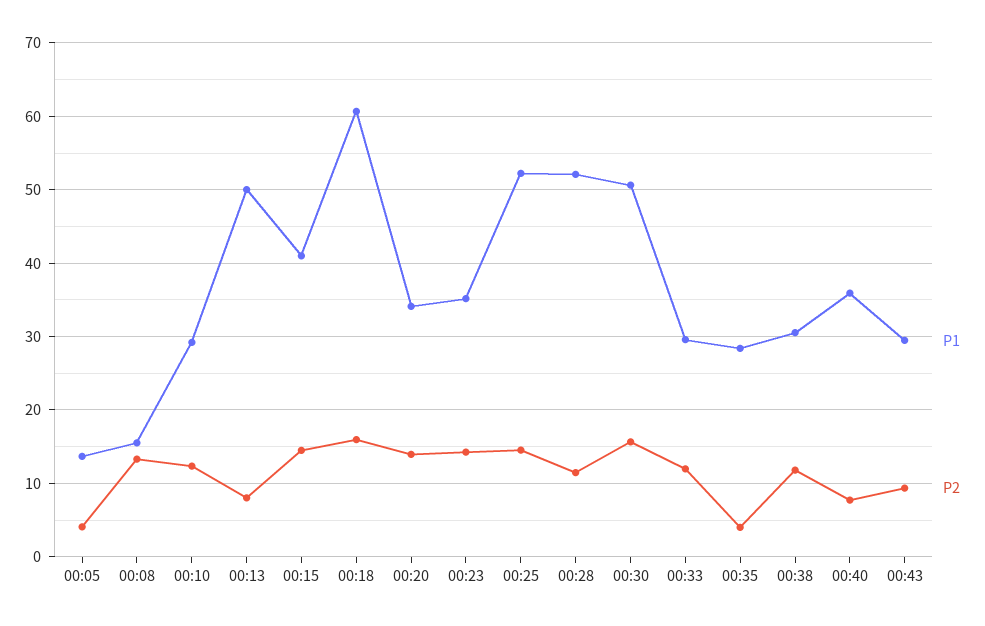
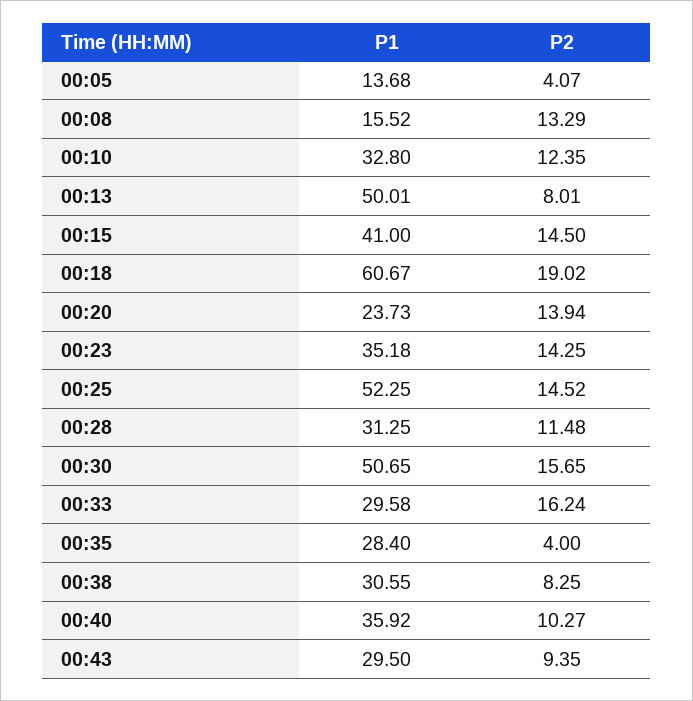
P1, 00:10: 29 -> 32.8
P2, 00:18: 16 -> 19.02
P1, 00:20: 34 -> 23.73
P1, 00:28: 52 -> 31.25
P2, 00:33: 12 -> 16.24
P2, 00:38: 12 -> 8.25
P2, 00:40: 8 -> 10.27

